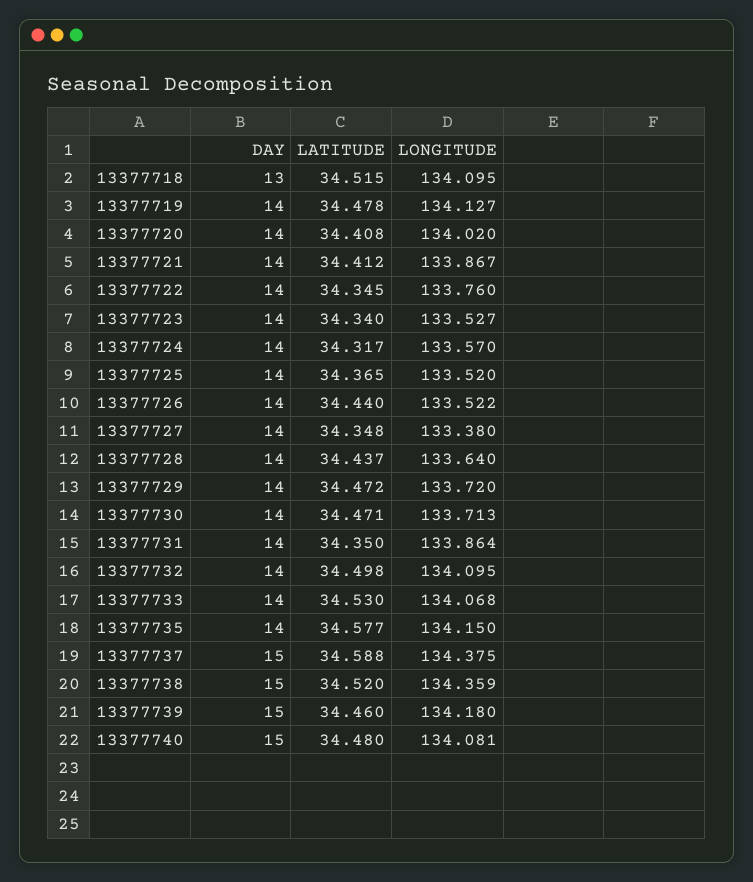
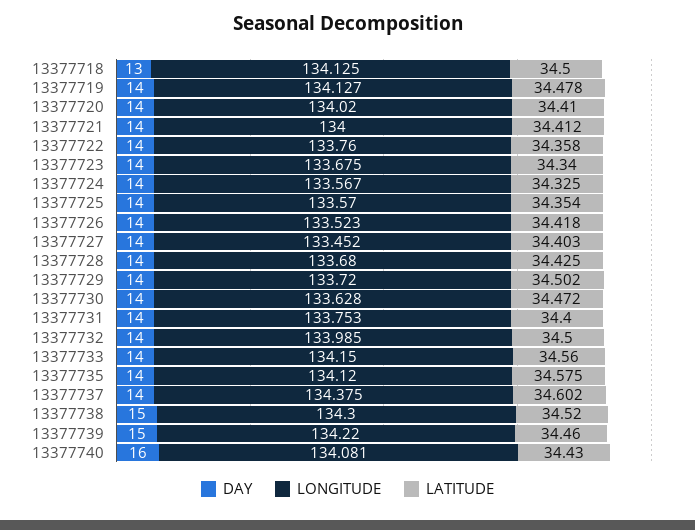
LATITUDE, 13377718: 34.515 -> 34.5
LONGITUDE, 13377718: 134.095 -> 134.125
LATITUDE, 13377720: 34.408 -> 34.41
LONGITUDE, 13377721: 133.867 -> 134
LATITUDE, 13377722: 34.345 -> 34.358
LONGITUDE, 13377723: 133.527 -> 133.675
LATITUDE, 13377724: 34.317 -> 34.325
LONGITUDE, 13377724: 133.57 -> 133.567
LATITUDE, 13377725: 34.365 -> 34.354
LONGITUDE, 13377725: 133.52 -> 133.57
LATITUDE, 13377726: 34.44 -> 34.418
LONGITUDE, 13377726: 133.522 -> 133.523
LATITUDE, 13377727: 34.348 -> 34.403
LONGITUDE, 13377727: 133.38 -> 133.452
LATITUDE, 13377728: 34.437 -> 34.425
LONGITUDE, 13377728: 133.64 -> 133.68
LATITUDE, 13377729: 34.472 -> 34.502
LATITUDE, 13377730: 34.471 -> 34.472
LONGITUDE, 13377730: 133.713 -> 133.628
LATITUDE, 13377731: 34.35 -> 34.4
LONGITUDE, 13377731: 133.864 -> 133.753
LATITUDE, 13377732: 34.498 -> 34.5
LONGITUDE, 13377732: 134.095 -> 133.985
LATITUDE, 13377733: 34.53 -> 34.56
LONGITUDE, 13377733: 134.068 -> 134.15
LATITUDE, 13377735: 34.577 -> 34.575
LONGITUDE, 13377735: 134.15 -> 134.12
DAY, 13377737: 15 -> 14
LATITUDE, 13377737: 34.588 -> 34.602
LONGITUDE, 13377738: 134.359 -> 134.3
LONGITUDE, 13377739: 134.18 -> 134.22
DAY, 13377740: 15 -> 16
LATITUDE, 13377740: 34.48 -> 34.43

